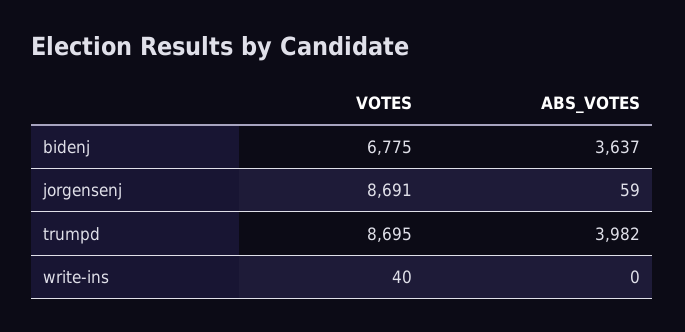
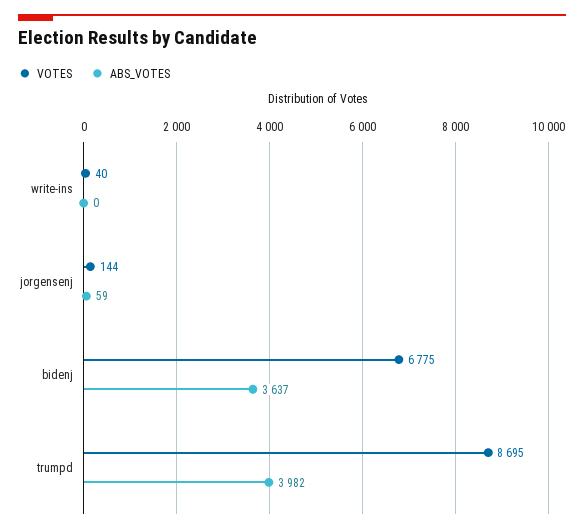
VOTES, jorgensenj: 8691 -> 144

